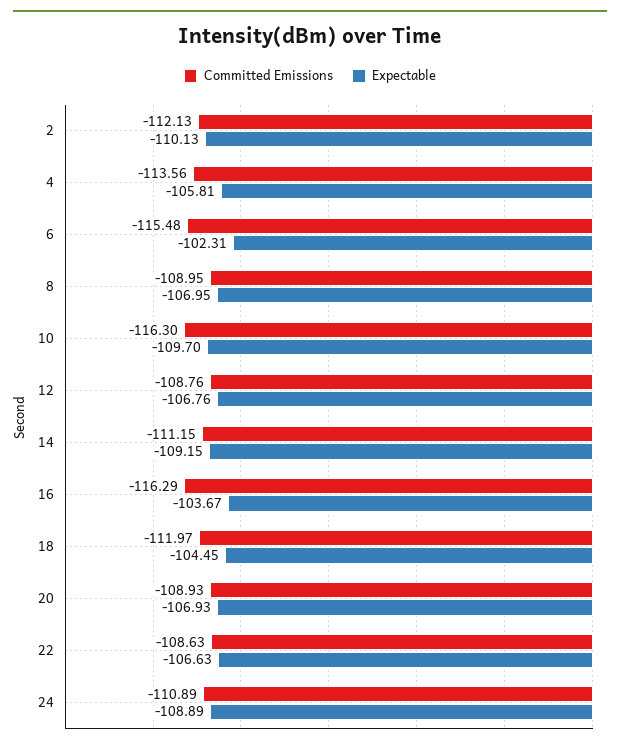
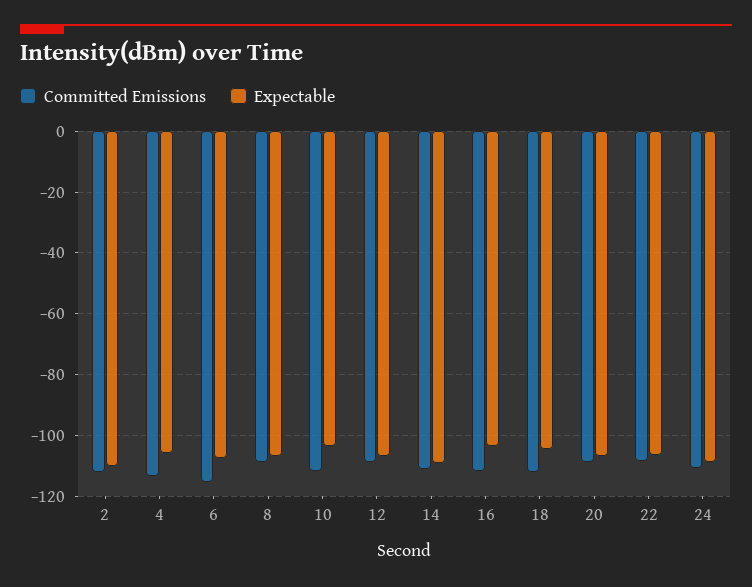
Expectable, 6: -102.31 -> -108
Committed Emissions, 10: -116.3 -> -112
Expectable, 10: -109.7 -> -104
Committed Emissions, 16: -116.29 -> -112

